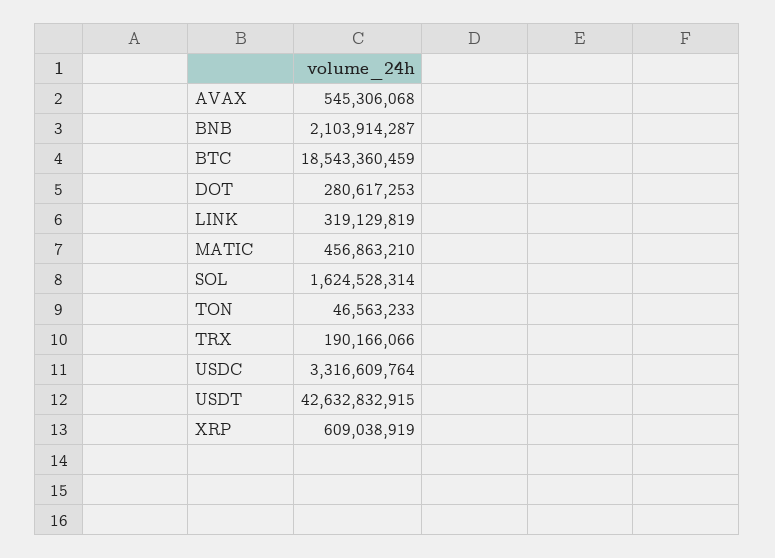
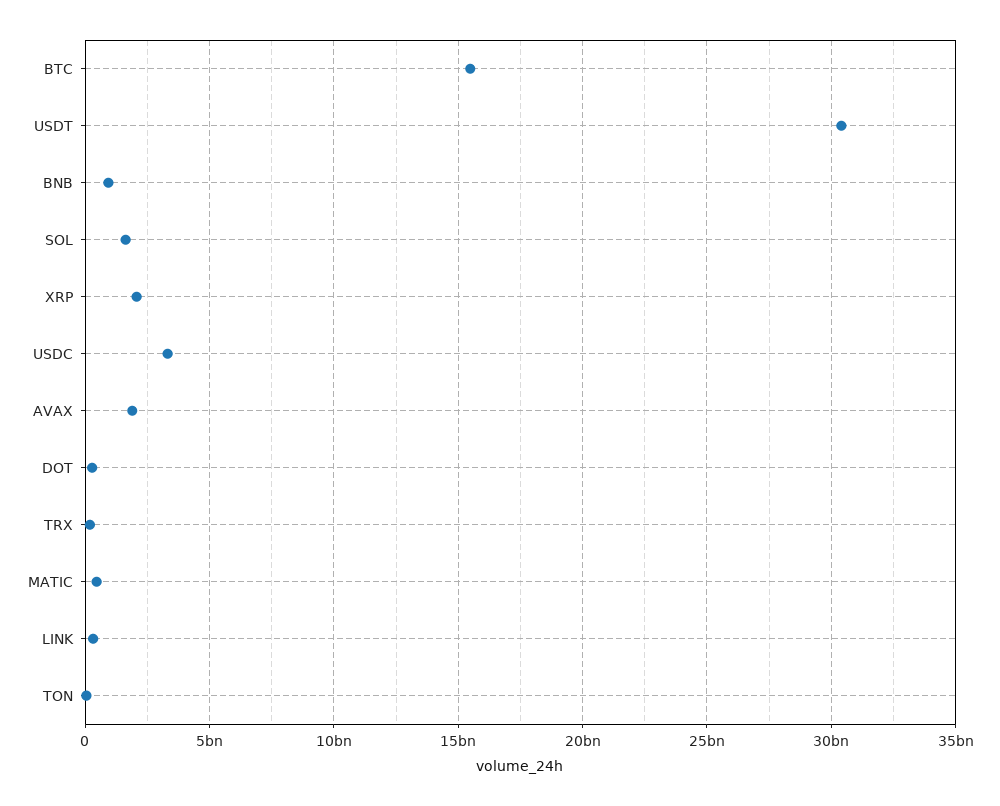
AVAX: 545306068 -> 2000000000
BNB: 2103914287 -> 1000000000
BTC: 18543360459 -> 15500000000
USDT: 42632832915 -> 30500000000
XRP: 609038919 -> 2000000000

